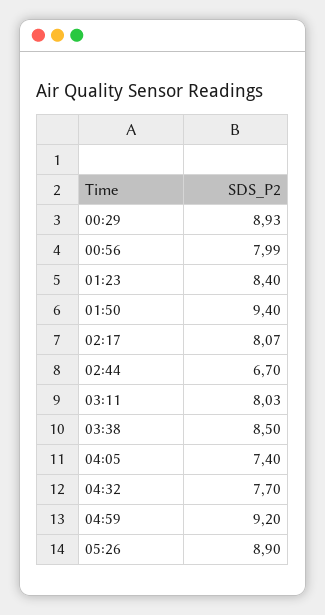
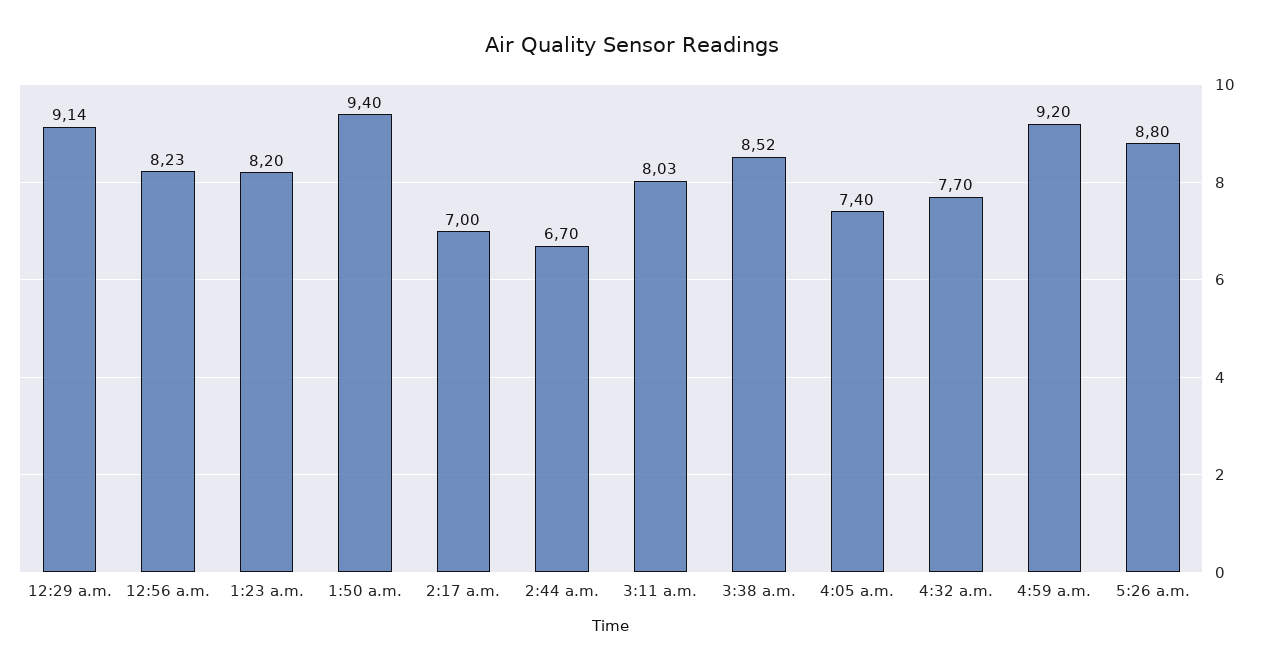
00:29: 8.93 -> 9.14
00:56: 7.99 -> 8.23
01:23: 8.4 -> 8.2
02:17: 8.07 -> 7
03:38: 8.5 -> 8.52
05:26: 8.9 -> 8.8

